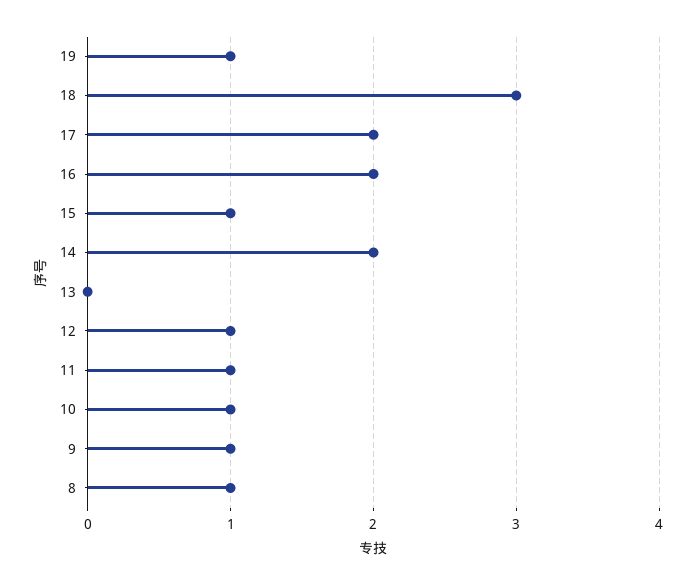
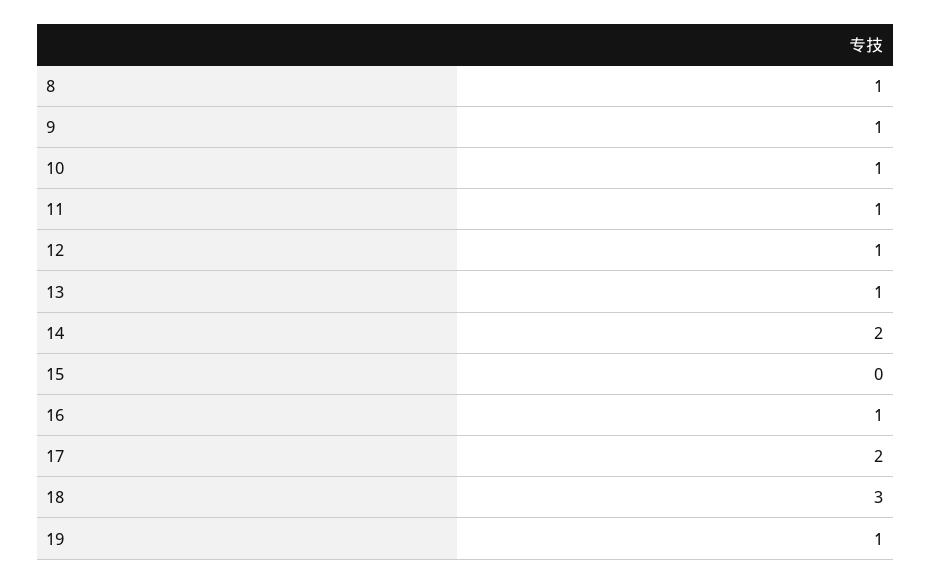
16: 2 -> 1
15: 1 -> 0
13: 0 -> 1

